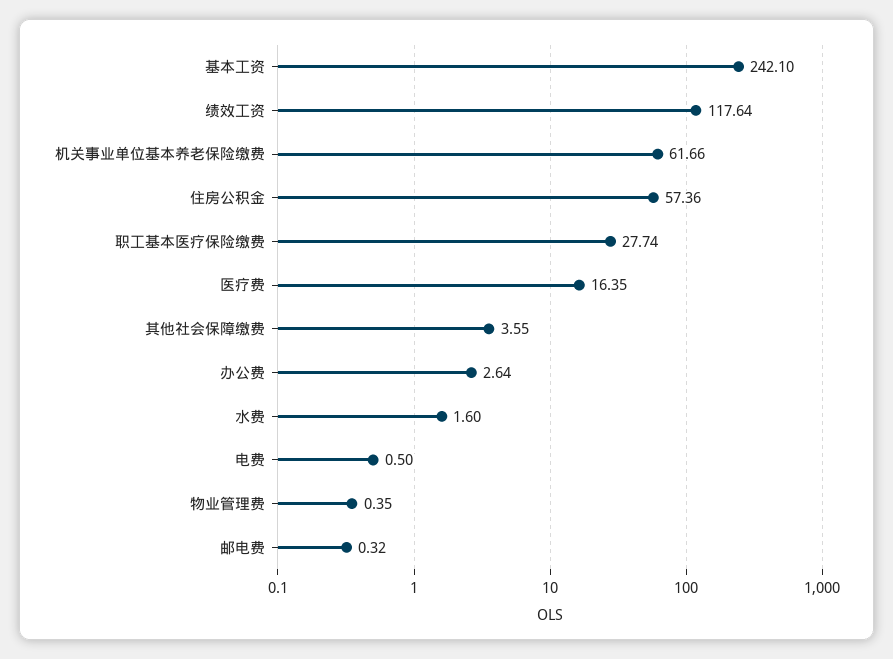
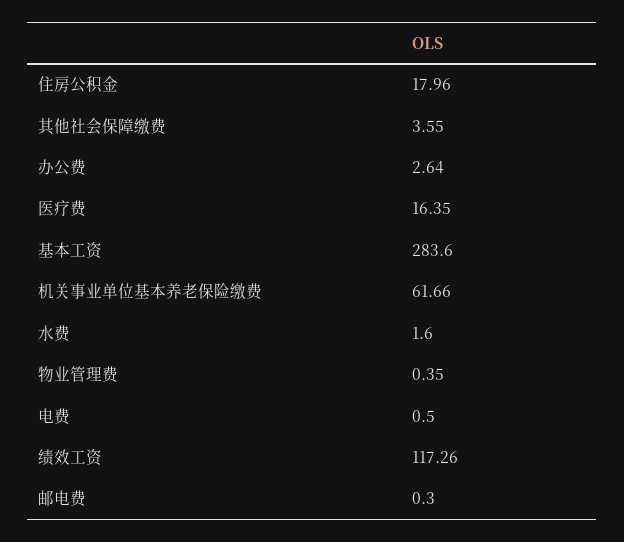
基本工资: 242.1 -> 283.6
绩效工资: 117.64 -> 117.26
住房公积金: 57.36 -> 17.96
职工基本医疗保险缴费: 27.74 -> none
邮电费: 0.32 -> 0.3

